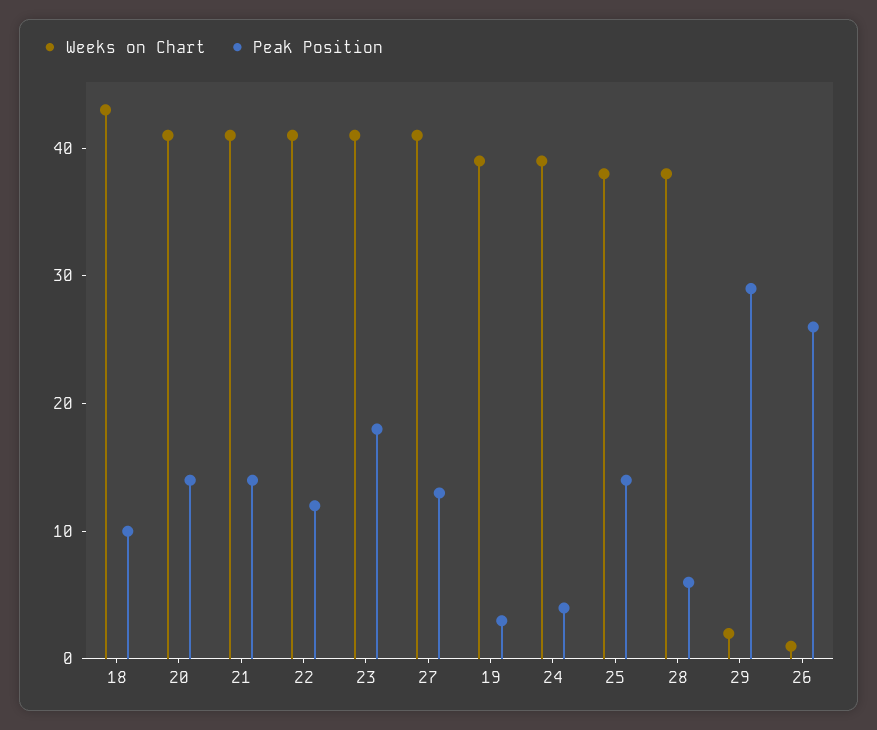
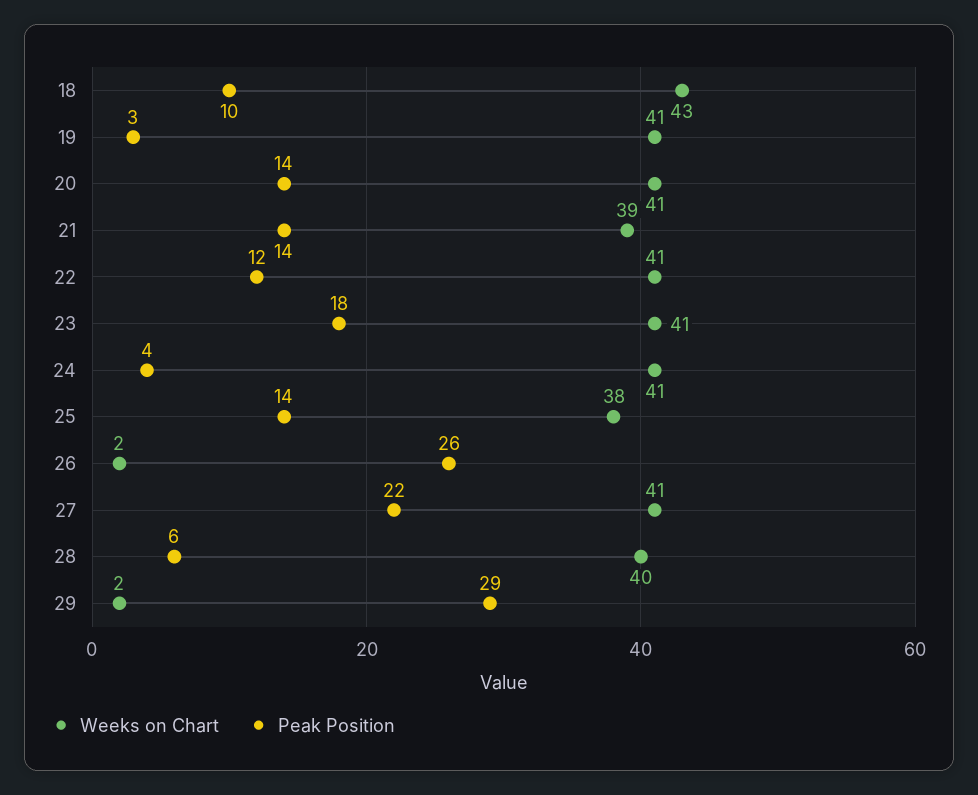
Weeks on Chart, 21: 41 -> 39
Peak Position, 27: 13 -> 22
Weeks on Chart, 19: 39 -> 41
Weeks on Chart, 24: 39 -> 41
Weeks on Chart, 28: 38 -> 40
Weeks on Chart, 26: 1 -> 2

